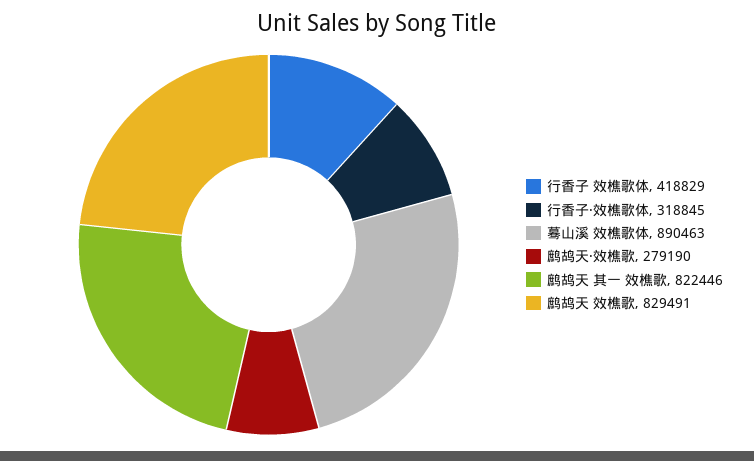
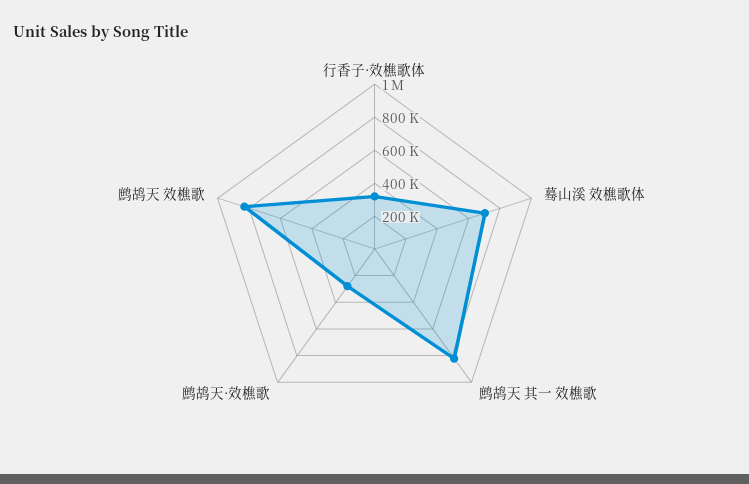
行香子 效樵歌体: 418829 -> none
蓦山溪 效樵歌体: 890463 -> 700000

